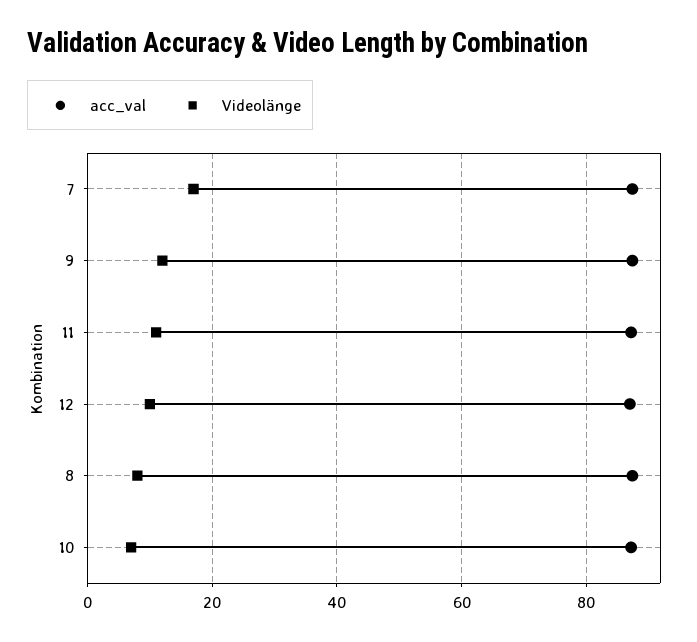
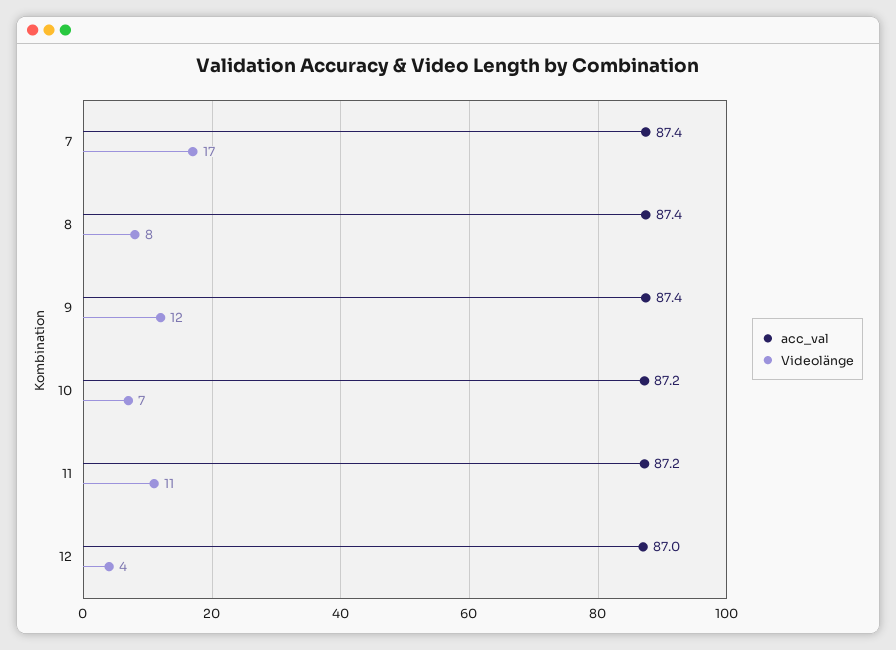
Videolänge, 12: 10 -> 4

